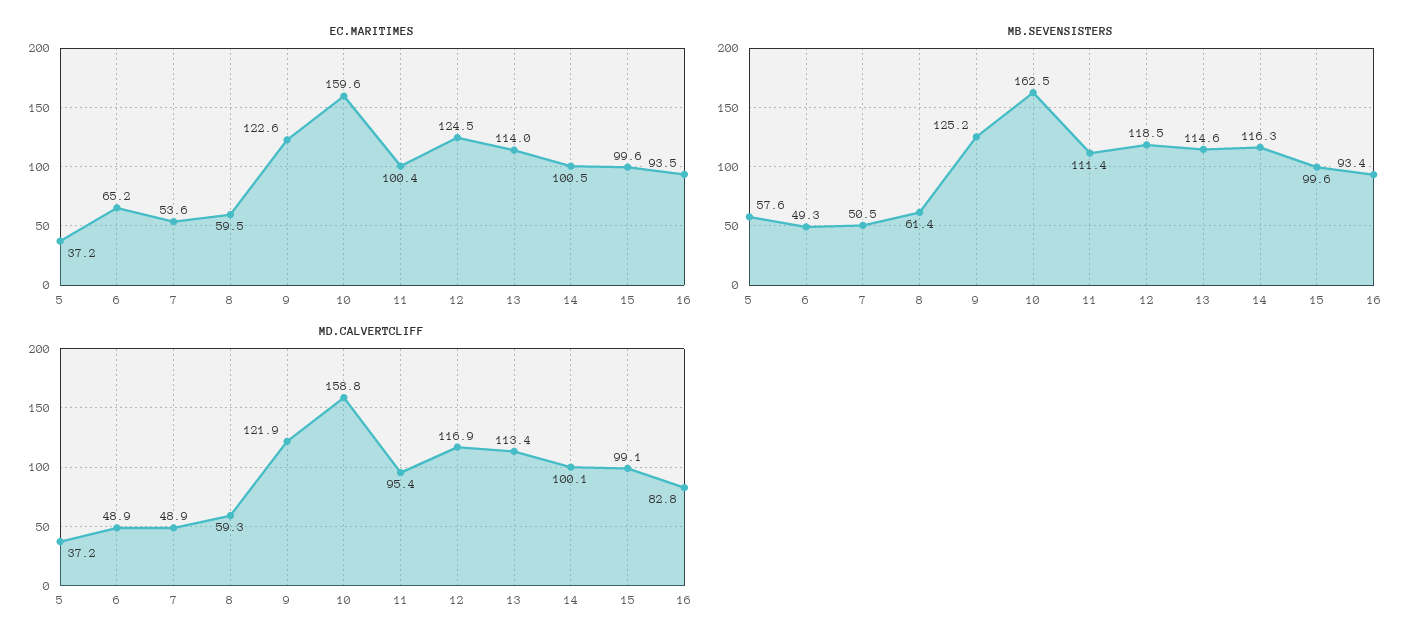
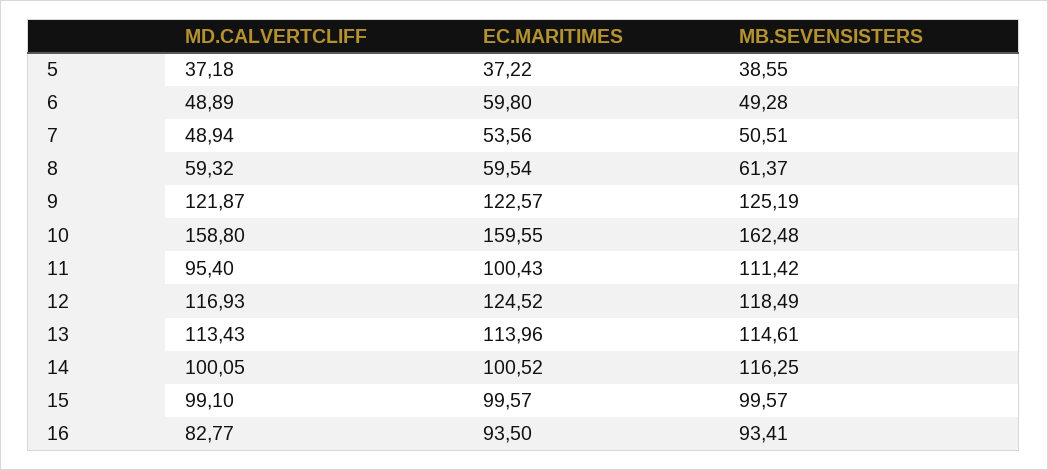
EC.MARITIMES, 6: 65.2 -> 59.8
MB.SEVENSISTERS, 5: 57.6 -> 38.55

